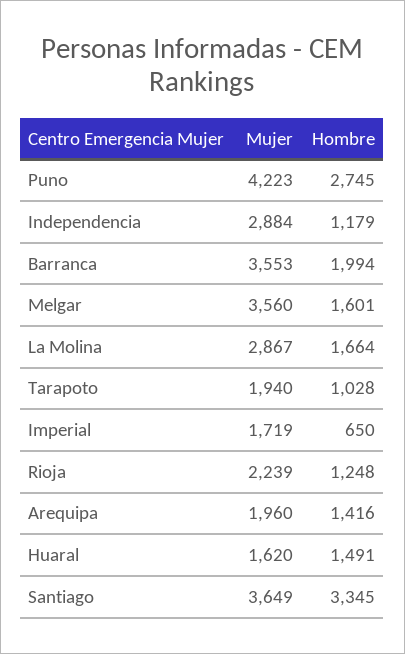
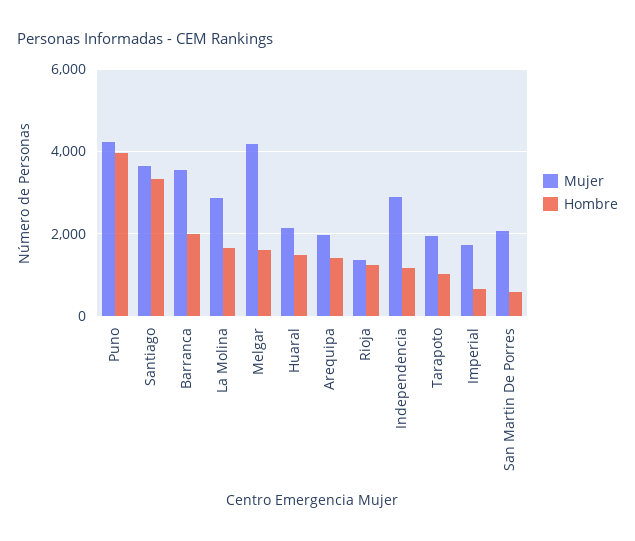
Hombre, Puno: 2745 -> 4000
Mujer, Melgar: 3560 -> 4200
Mujer, Rioja: 2239 -> 1400
Mujer, Huaral: 1620 -> 2200
Mujer, San Martin De Porres: none -> 2000
Hombre, San Martin De Porres: none -> 600

